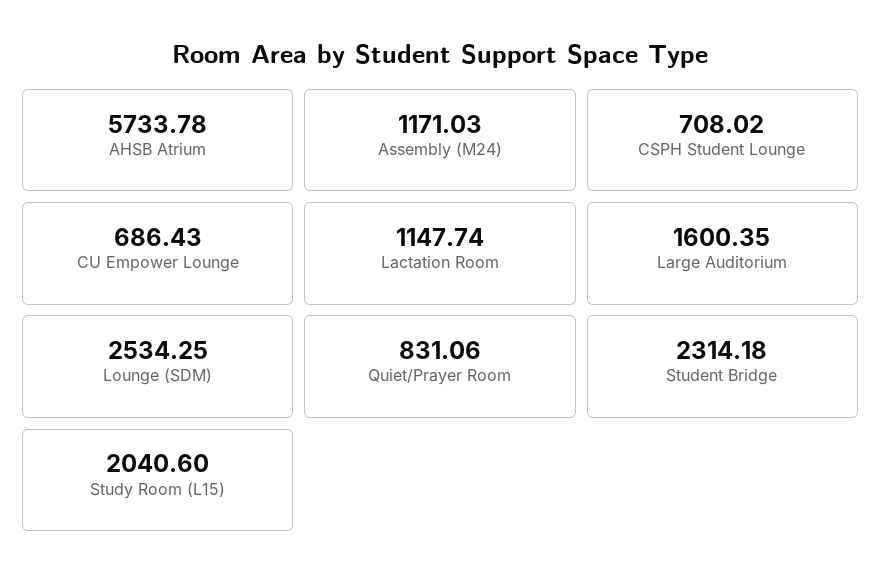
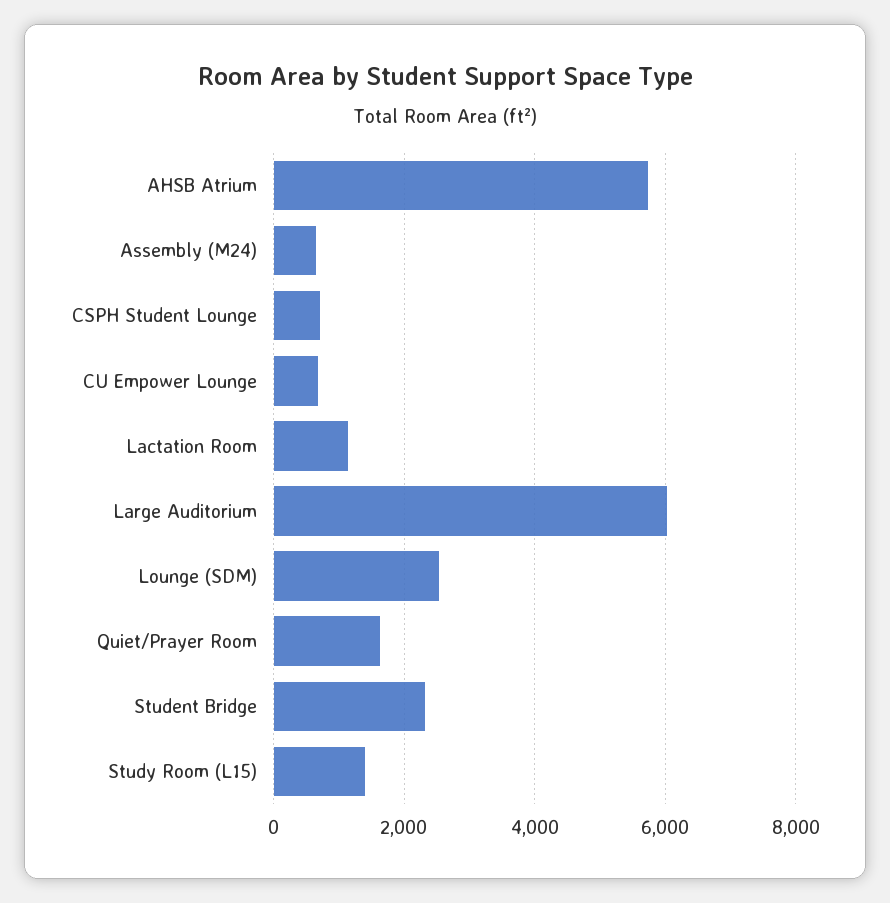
Assembly (M24): 1171.03 -> 600
Large Auditorium: 1600.35 -> 6000
Quiet/Prayer Room: 831.06 -> 1600
Study Room (L15): 2040.6 -> 1400

